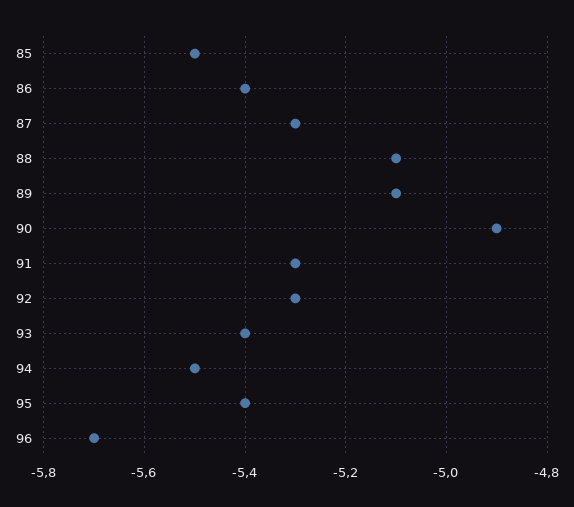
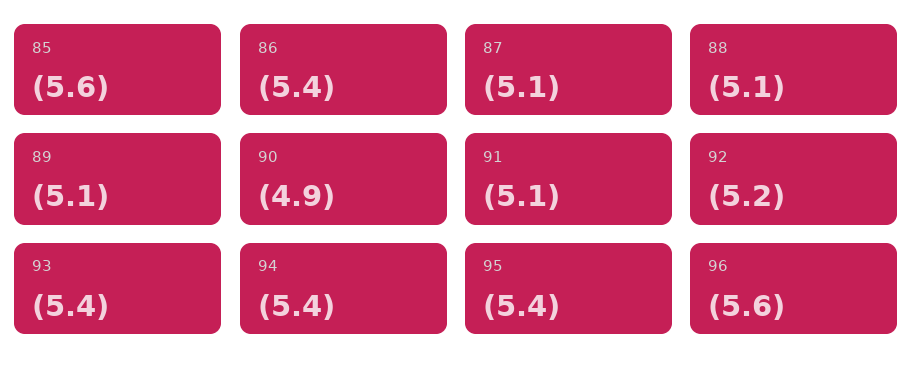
85: -5.5 -> -5.6
87: -5.3 -> -5.1
91: -5.3 -> -5.1
92: -5.3 -> -5.2
94: -5.5 -> -5.4
96: -5.7 -> -5.6

